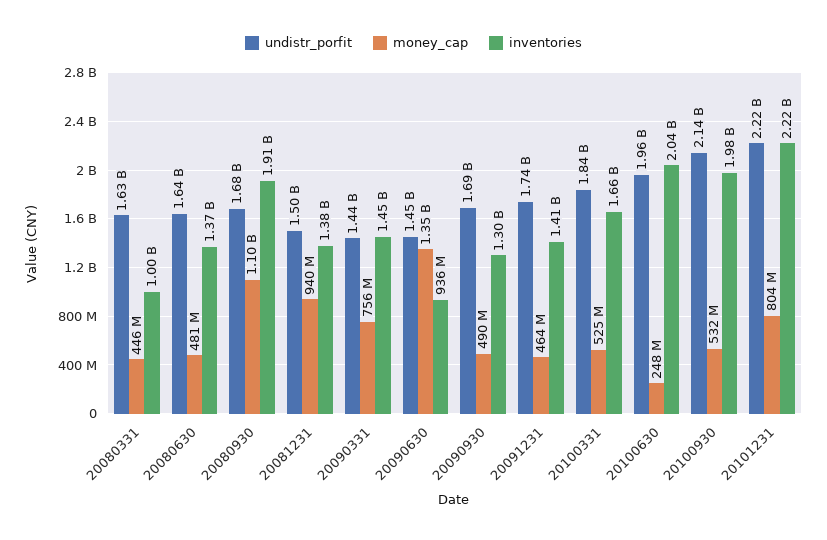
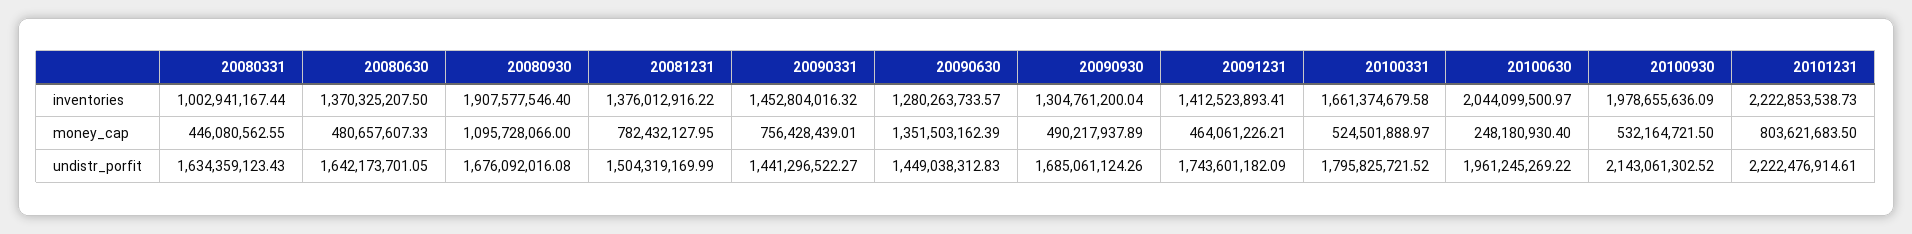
money_cap, 20081231: 940000000 -> 782432127.95
inventories, 20090630: 936000000 -> 1280263733.57
undistr_porfit, 20100331: 1840000000 -> 1795825721.52

